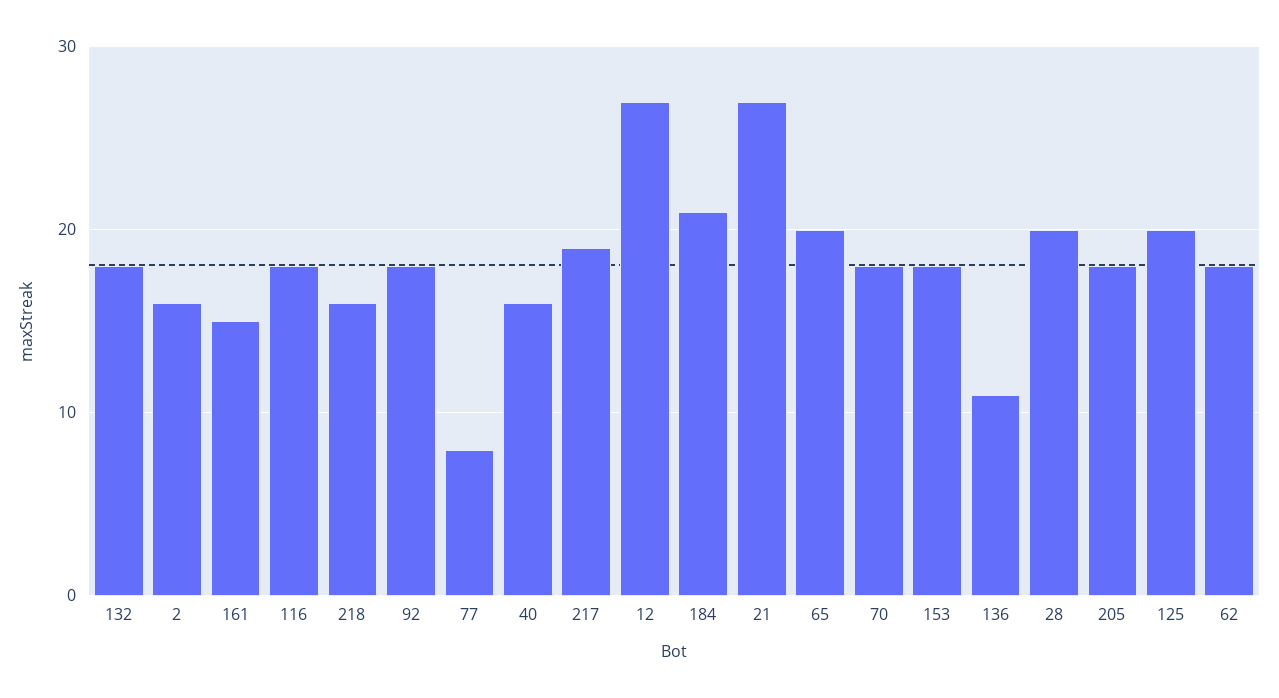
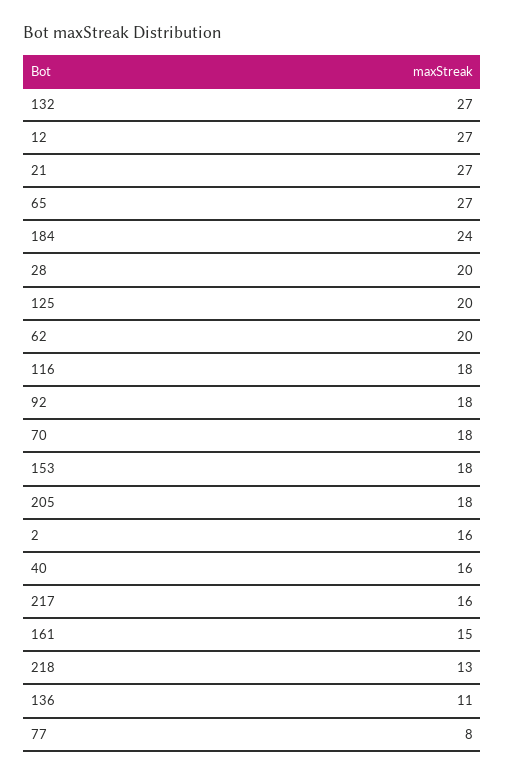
132: 18 -> 27
218: 16 -> 13
217: 19 -> 16
184: 21 -> 24
65: 20 -> 27
62: 18 -> 20

